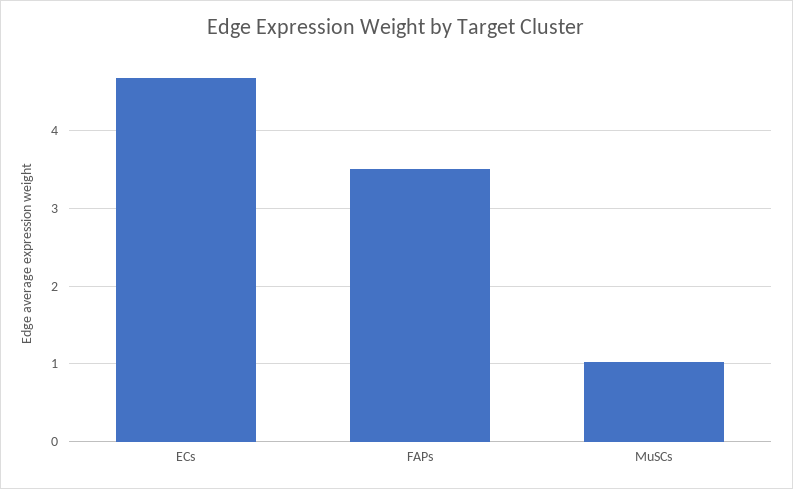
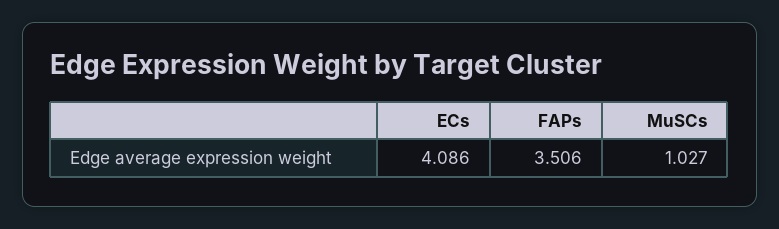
ECs: 4.7 -> 4.086

